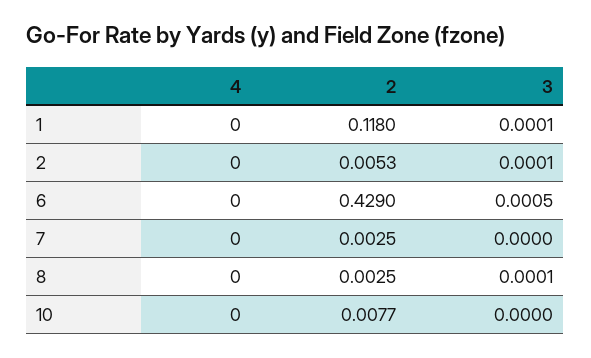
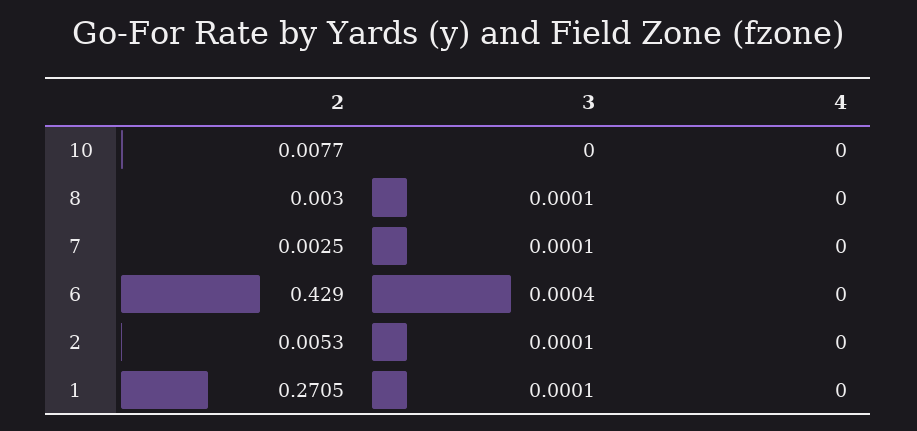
2, 1: 0.118 -> 0.2705
3, 6: 0.0005 -> 0.0004
3, 7: 0 -> 0.0001
2, 8: 0.0025 -> 0.003

